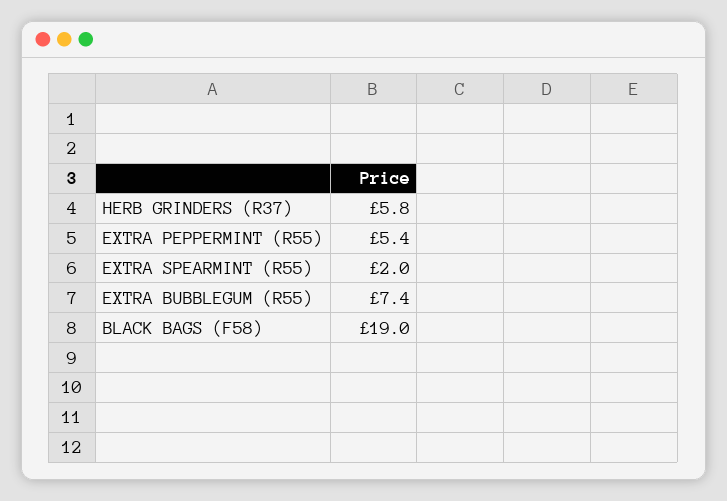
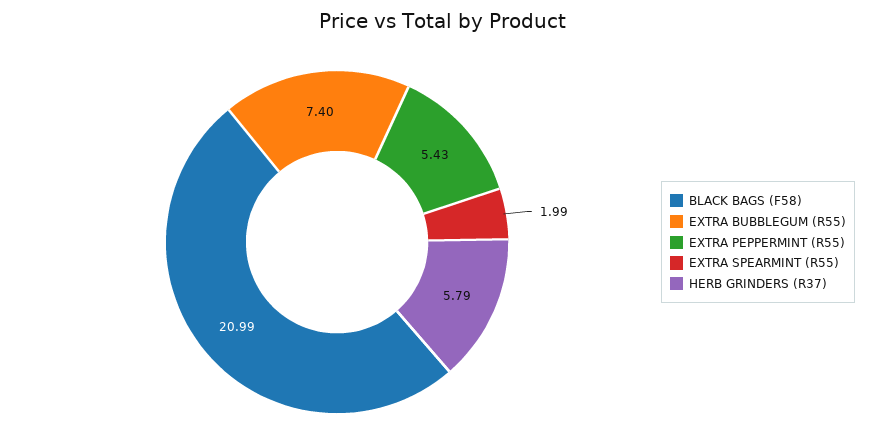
BLACK BAGS (F58): 19 -> 20.99

